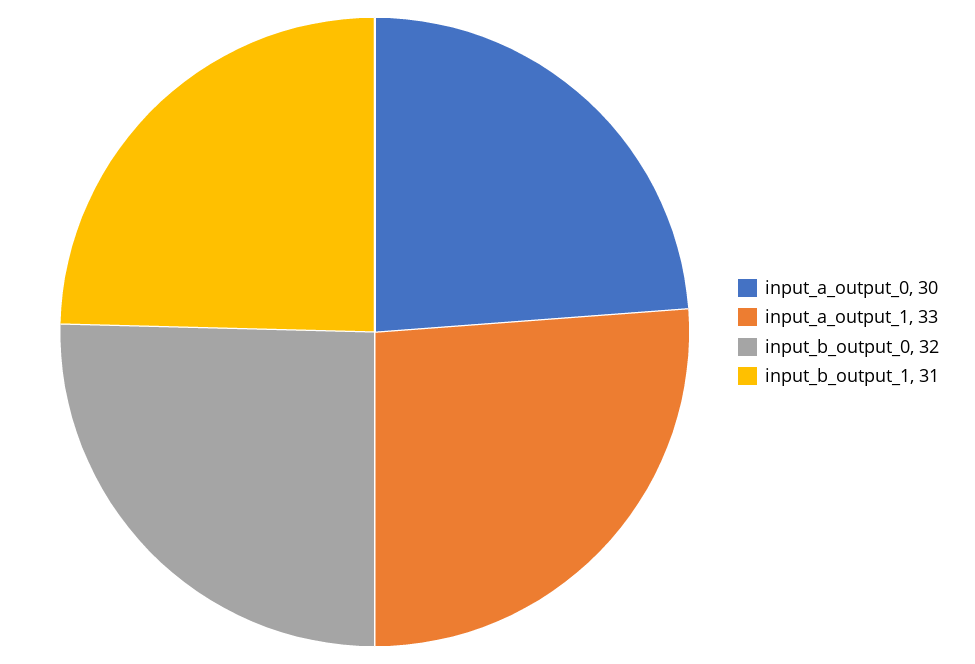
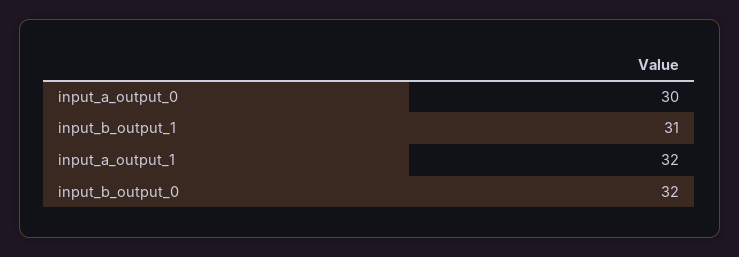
input_a_output_1: 33 -> 32

